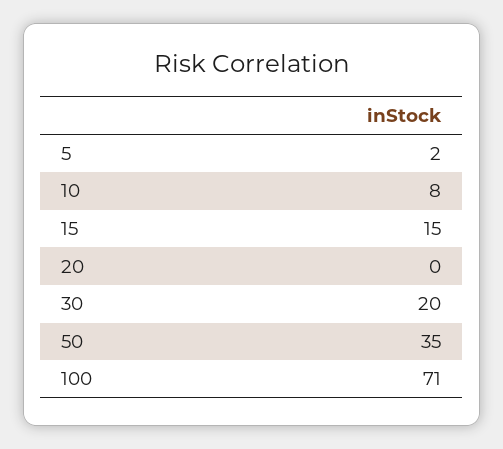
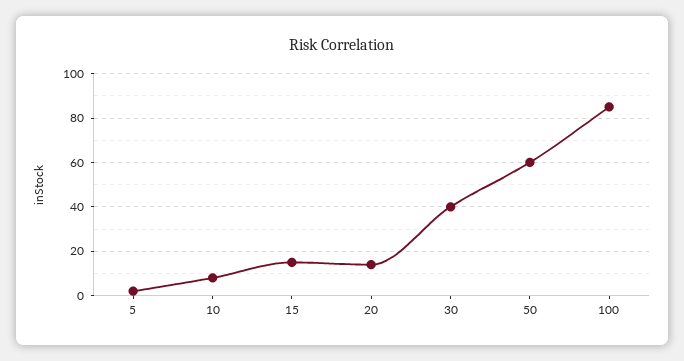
20: 0 -> 15
30: 20 -> 40
50: 35 -> 60
100: 71 -> 85

